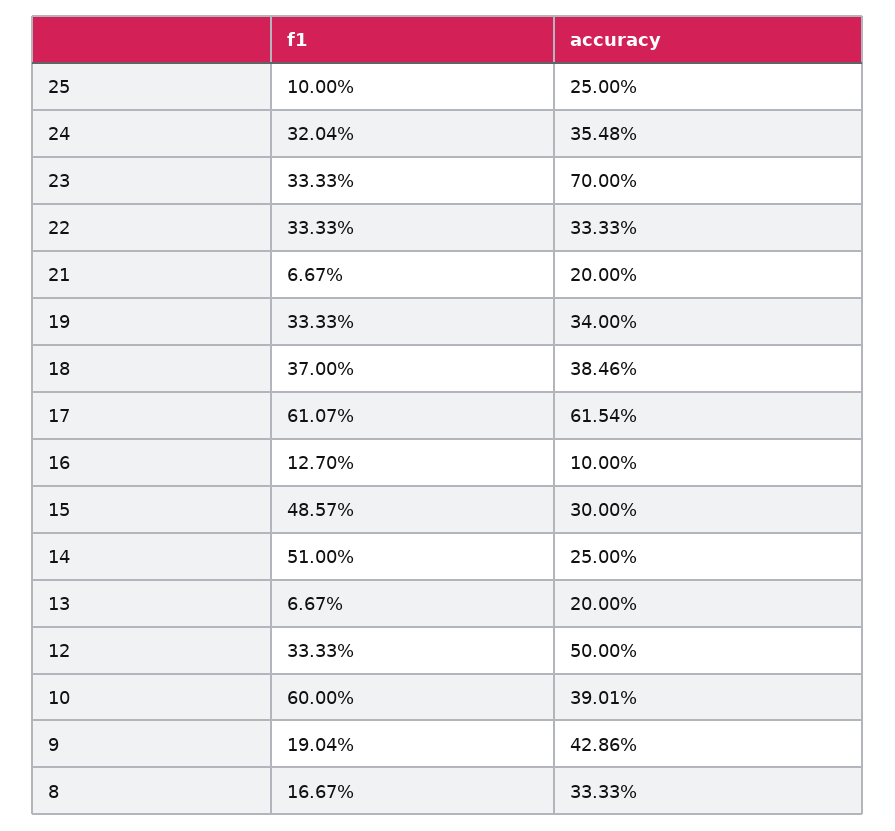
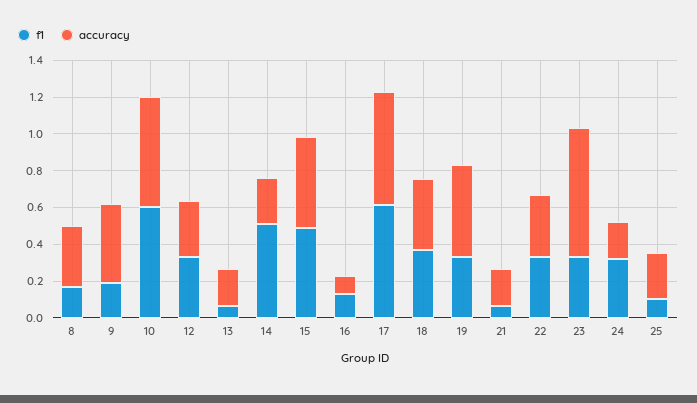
accuracy, 24: 0.3548 -> 0.2
accuracy, 19: 0.34 -> 0.5
accuracy, 15: 0.3 -> 0.5
accuracy, 12: 0.5 -> 0.3
accuracy, 10: 0.3901 -> 0.6

